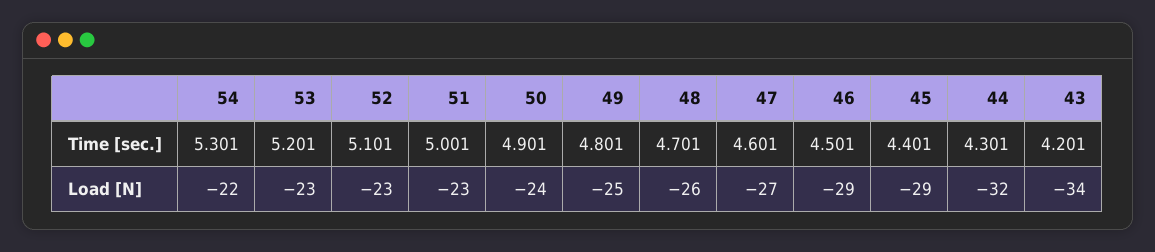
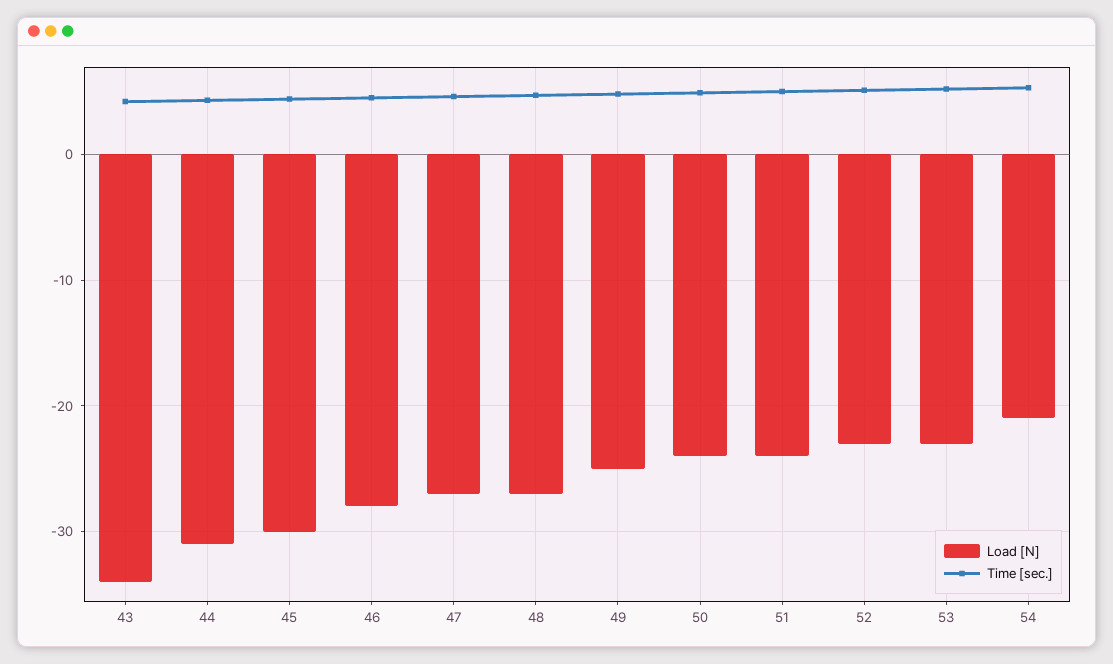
Load [N], 54: -22 -> -21
Load [N], 51: -23 -> -24
Load [N], 48: -26 -> -27
Load [N], 46: -29 -> -28
Load [N], 45: -29 -> -30
Load [N], 44: -32 -> -31

